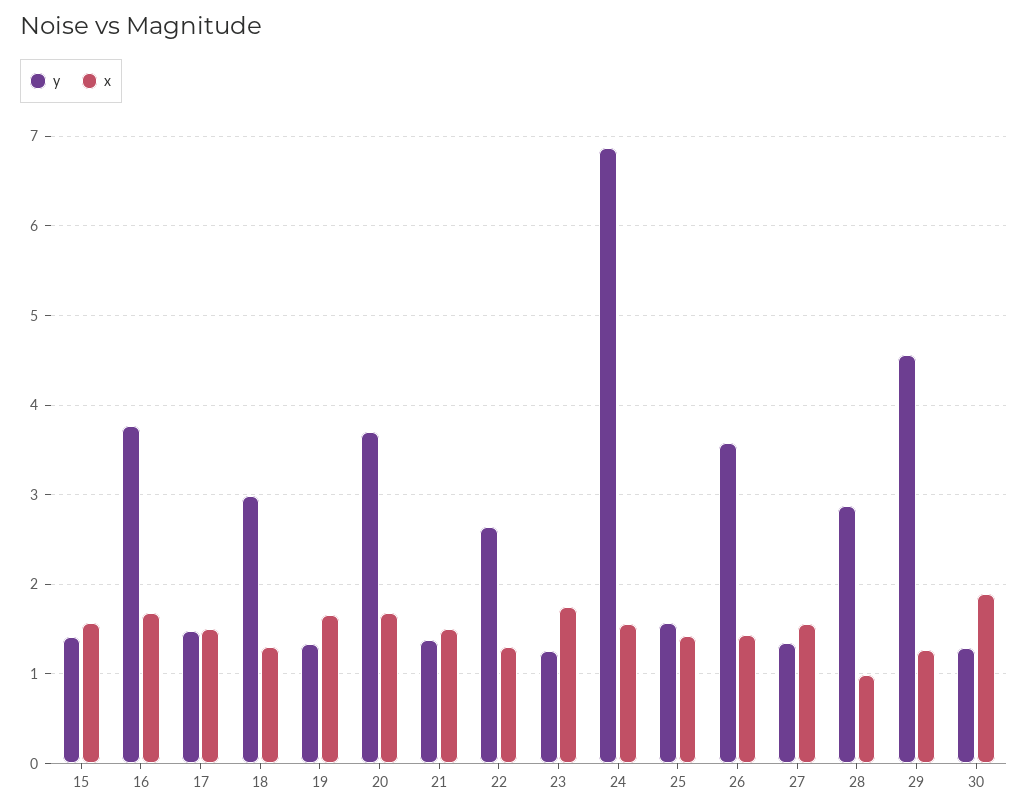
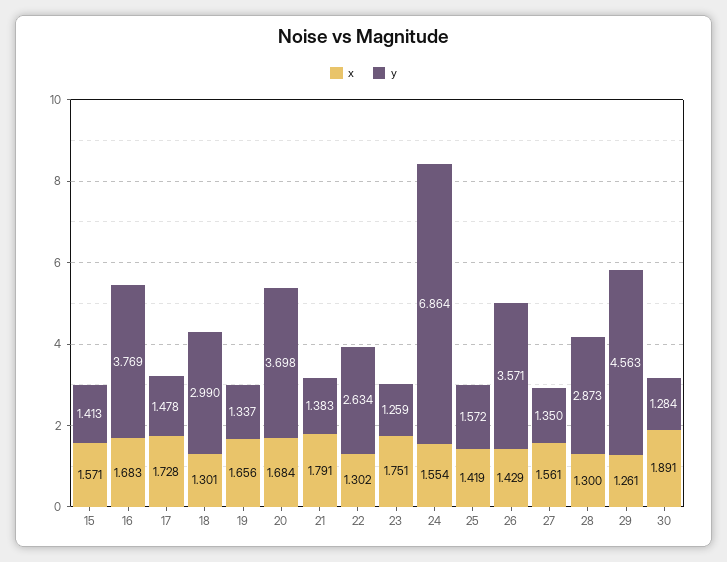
x, 17: 1.5 -> 1.728
x, 21: 1.5 -> 1.791
x, 28: 1 -> 1.3

